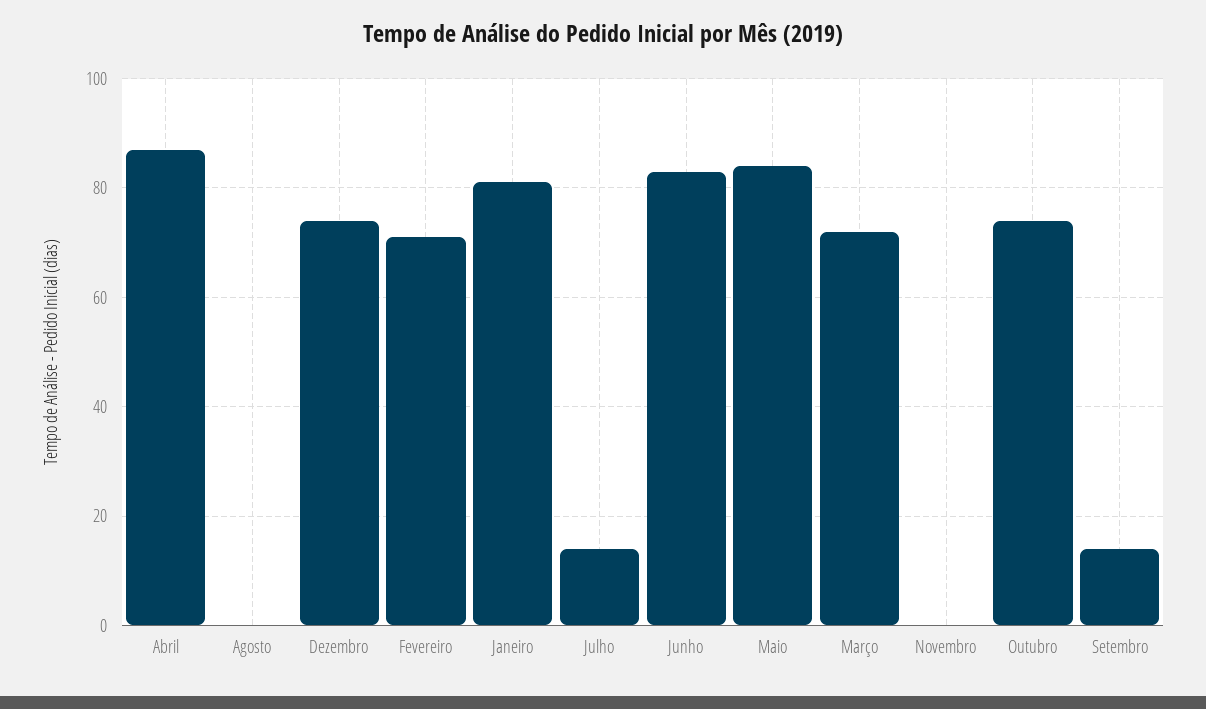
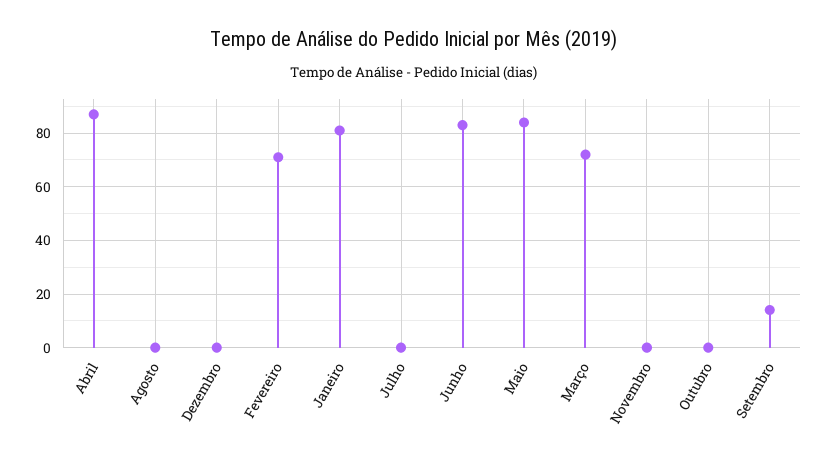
Dezembro: 75 -> 0
Julho: 15 -> 0
Outubro: 75 -> 0

